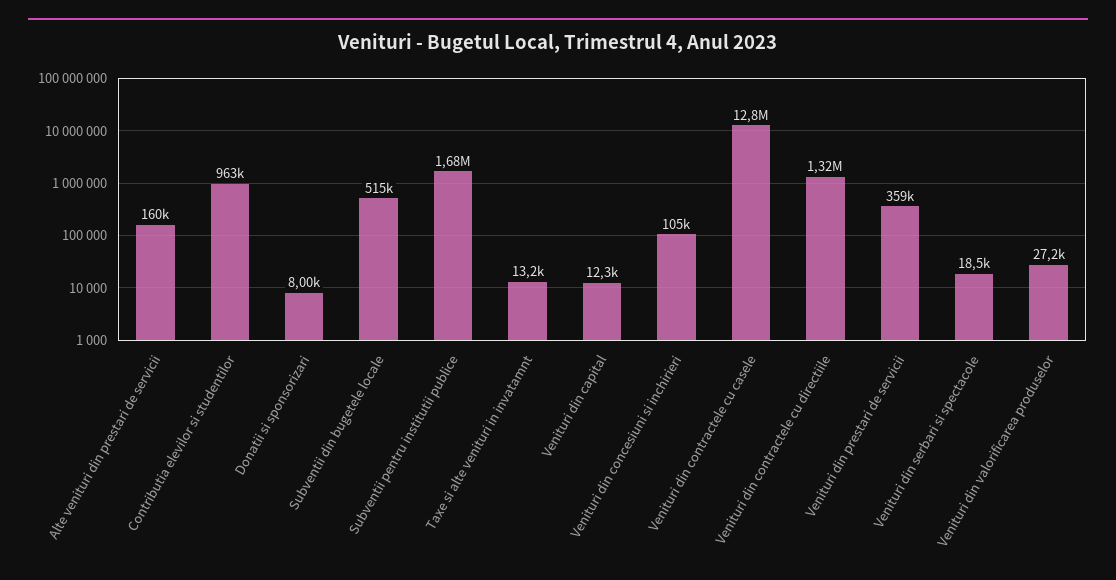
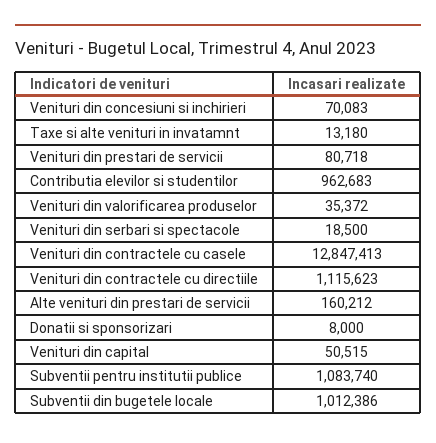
Subventii din bugetele locale: 515000 -> 1012386
Subventii pentru institutii publice: 1680000 -> 1083740
Venituri din capital: 12300 -> 50515
Venituri din concesiuni si inchirieri: 105000 -> 70083
Venituri din contractele cu directiile: 1320000 -> 1115623
Venituri din prestari de servicii: 359000 -> 80718
Venituri din valorificarea produselor: 27200 -> 35372

